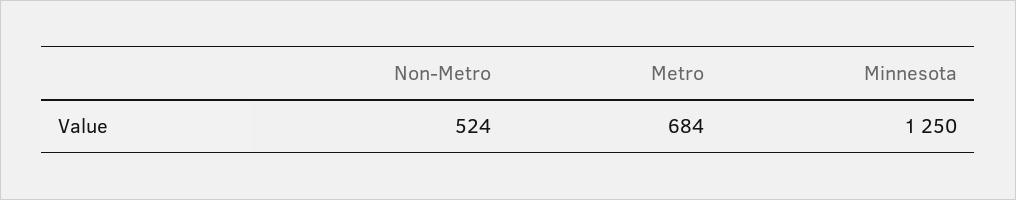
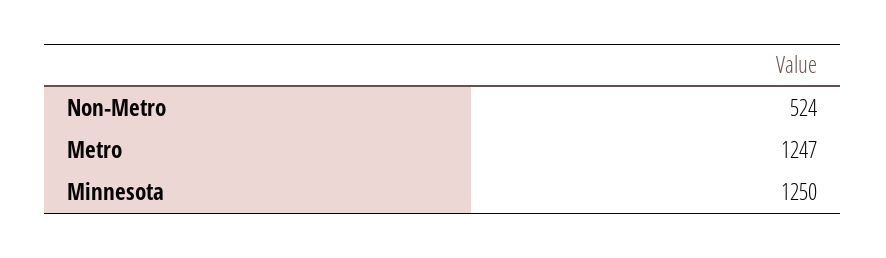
Metro: 684 -> 1247

